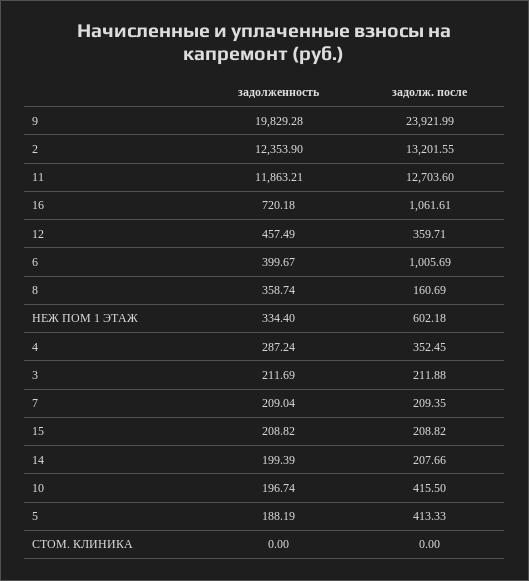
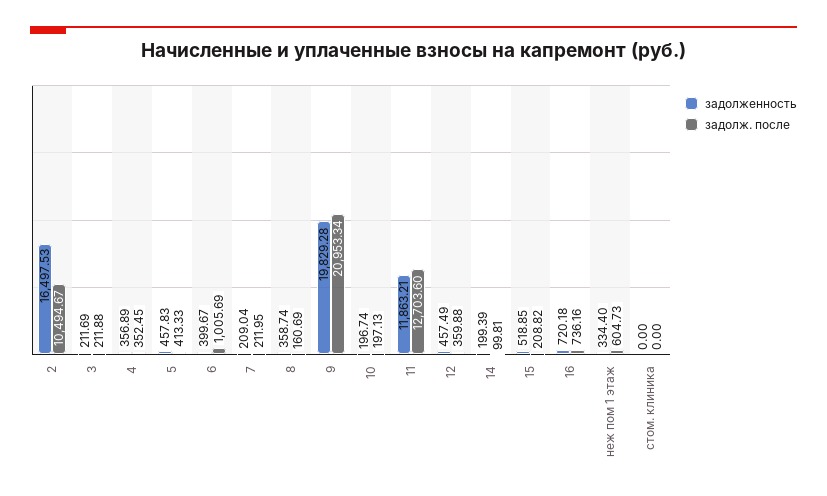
задолж. после, 9: 23921.99 -> 20953.34
задолженность, 2: 12353.9 -> 16497.53
задолж. после, 2: 13201.55 -> 10494.67
задолж. после, 16: 1061.61 -> 736.16
задолж. после, 12: 359.71 -> 359.88
задолж. после, НЕЖ ПОМ 1 ЭТАЖ: 602.18 -> 604.73
задолженность, 4: 287.24 -> 356.89
задолж. после, 7: 209.35 -> 211.95
задолженность, 15: 208.82 -> 518.85
задолж. после, 14: 207.66 -> 99.81
задолж. после, 10: 415.5 -> 197.13
задолженность, 5: 188.19 -> 457.83

